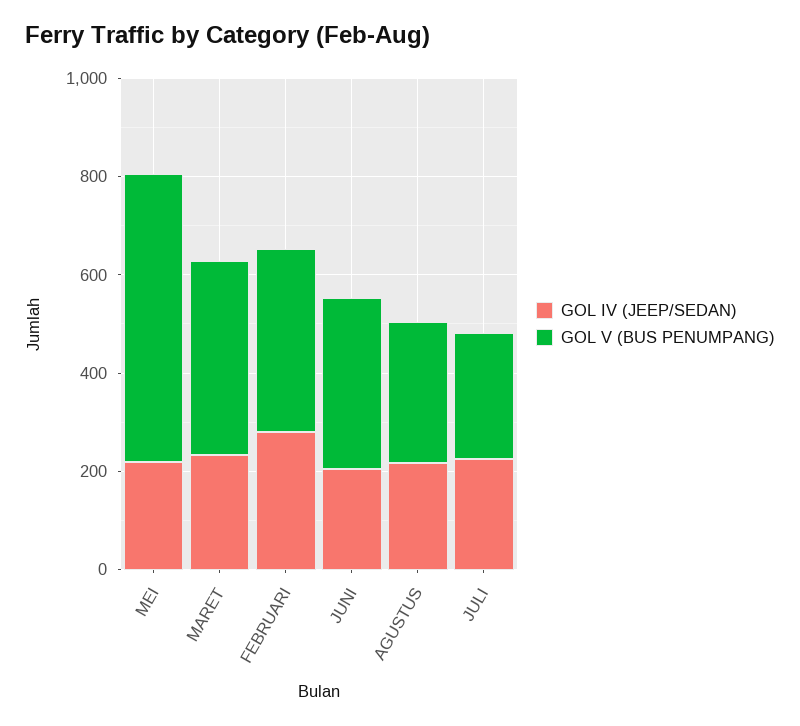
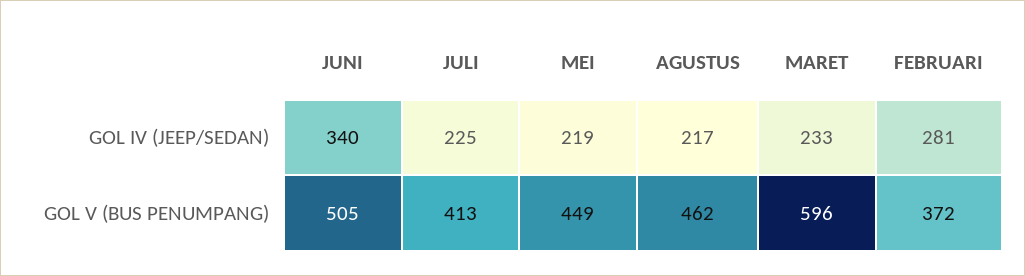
GOL V (BUS PENUMPANG), MEI: 600 -> 449
GOL V (BUS PENUMPANG), MARET: 400 -> 596
GOL IV (JEEP/SEDAN), JUNI: 200 -> 340
GOL V (BUS PENUMPANG), JUNI: 350 -> 505
GOL V (BUS PENUMPANG), AGUSTUS: 300 -> 462
GOL V (BUS PENUMPANG), JULI: 250 -> 413

